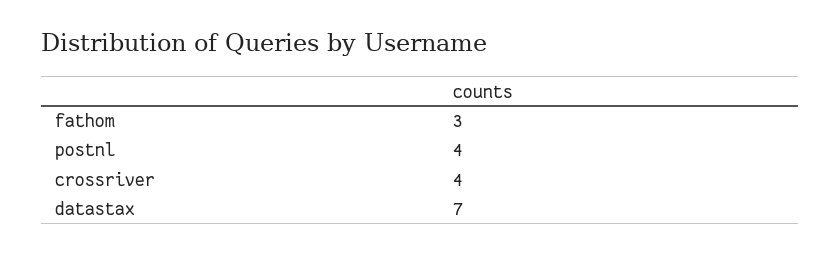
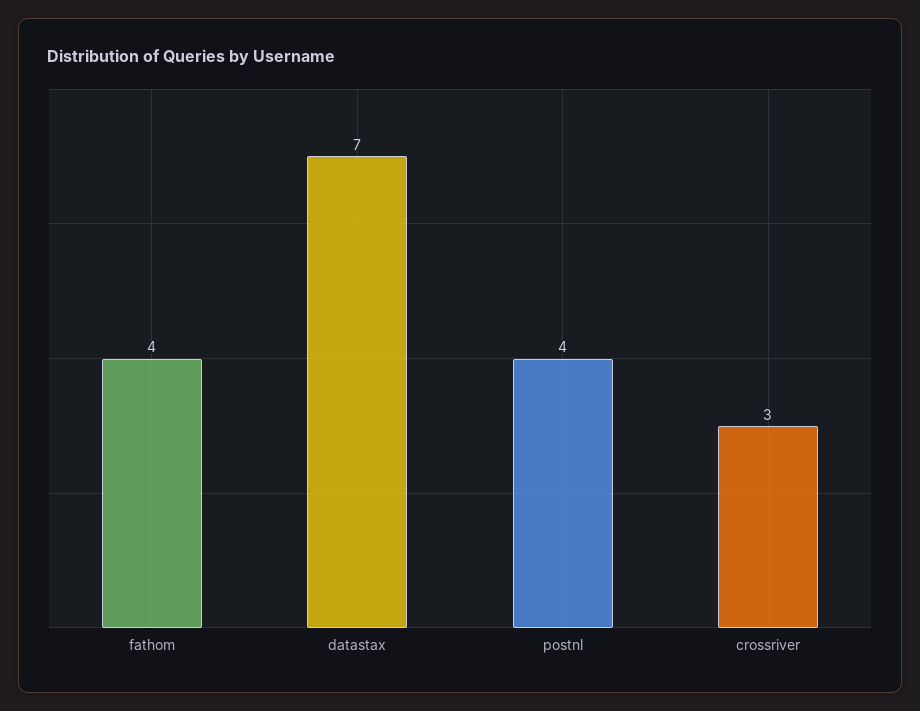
fathom: 3 -> 4
crossriver: 4 -> 3

